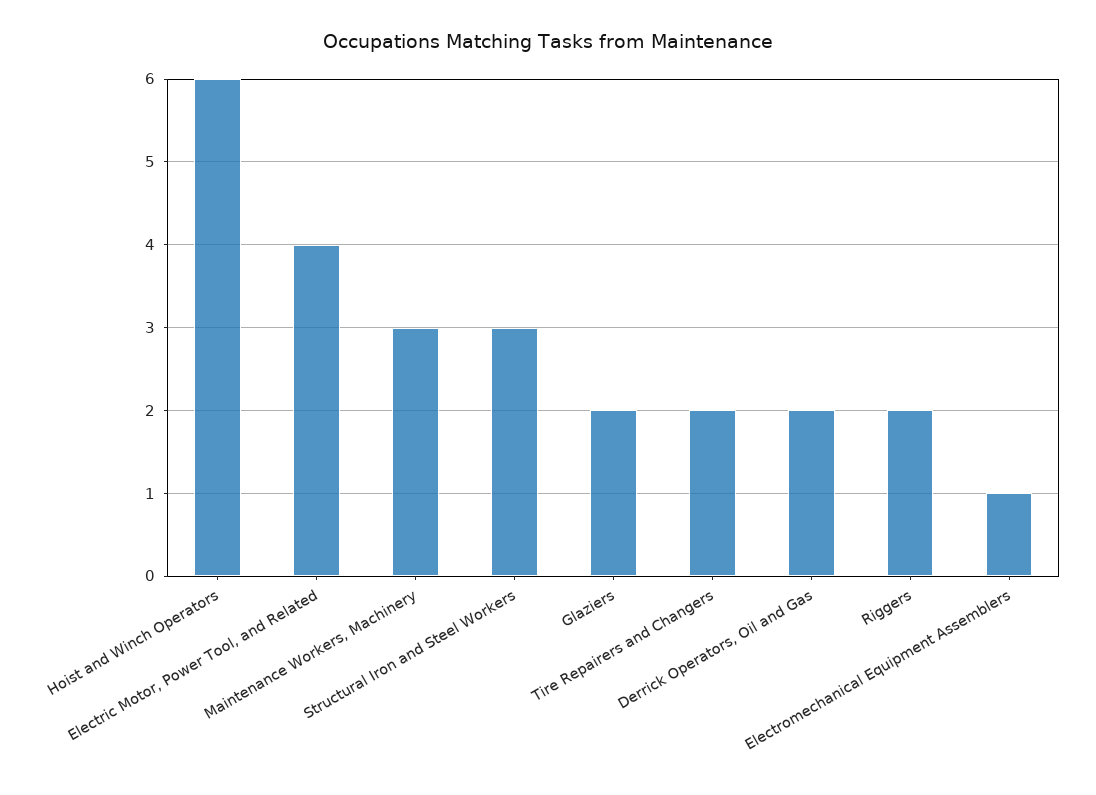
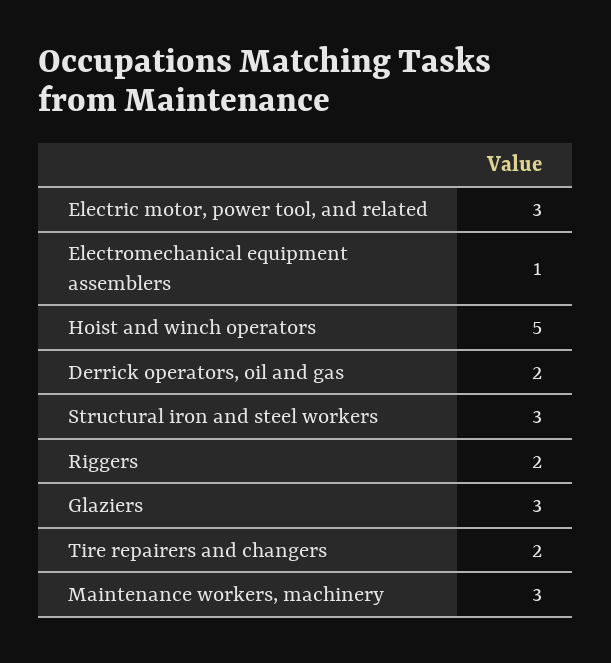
Hoist and Winch Operators: 6 -> 5
Electric Motor, Power Tool, and Related: 4 -> 3
Glaziers: 2 -> 3

